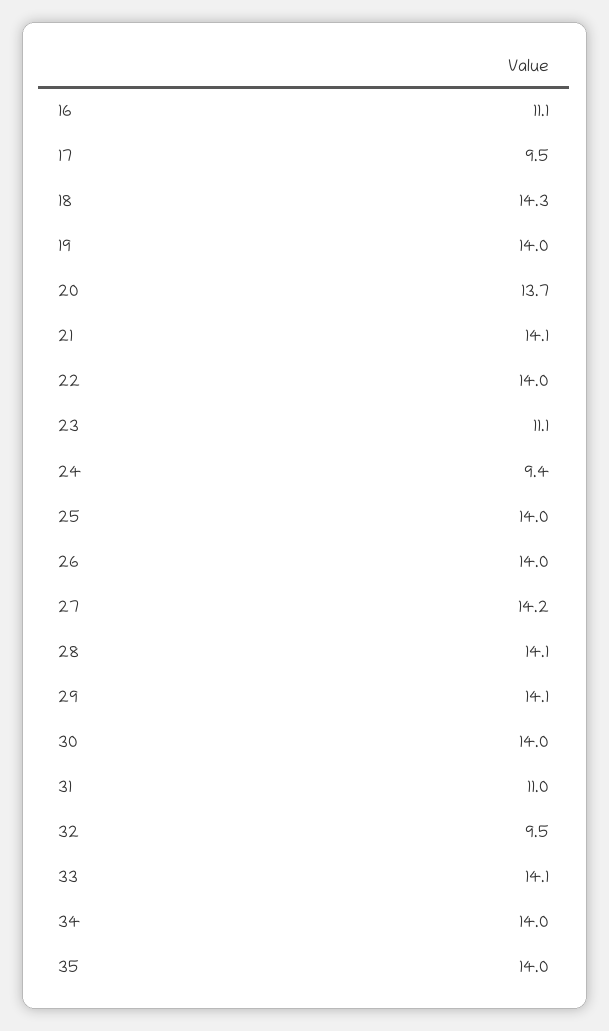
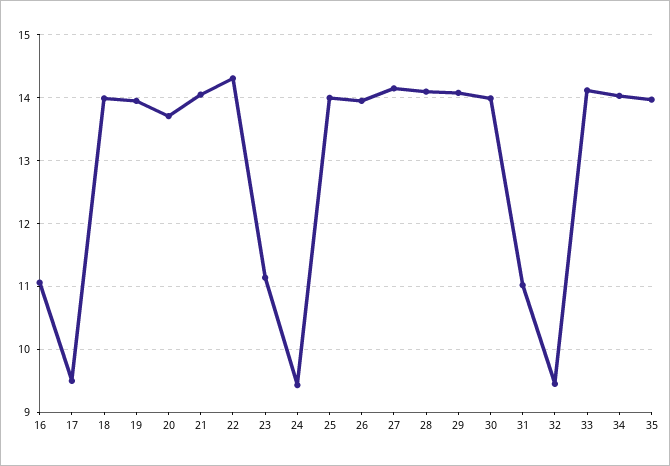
18: 14.3 -> 14
22: 14 -> 14.3

